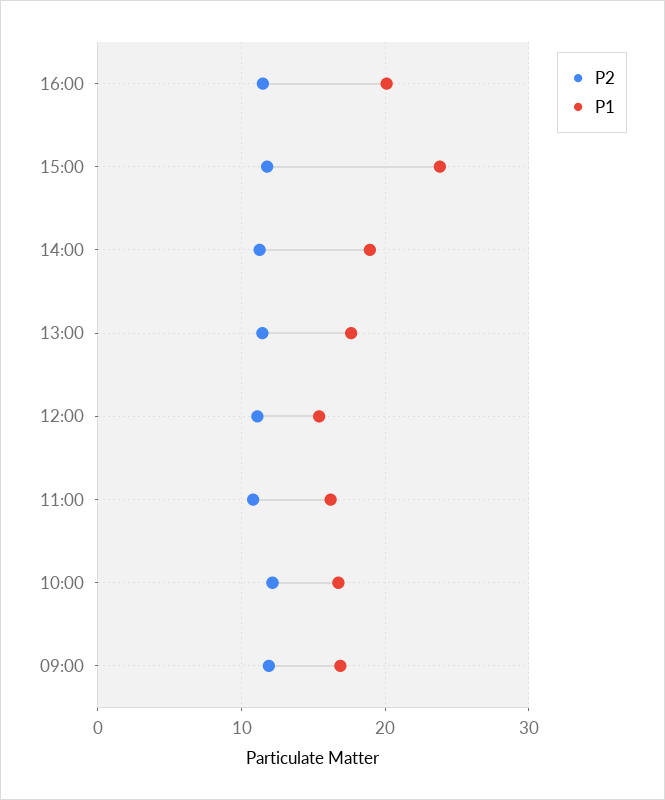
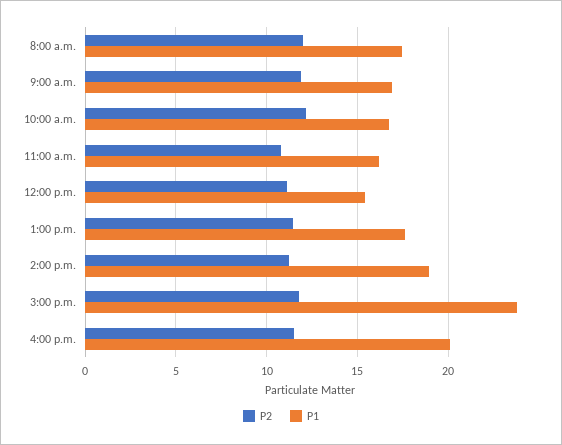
P2, 8:00 a.m.: none -> 12
P1, 8:00 a.m.: none -> 17.5

